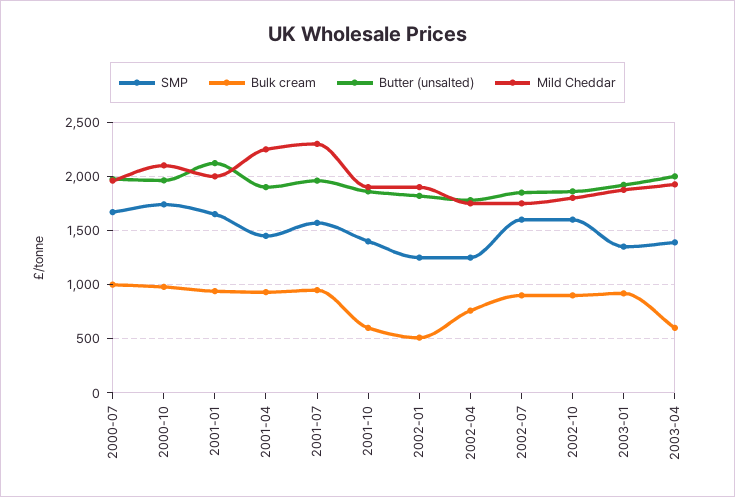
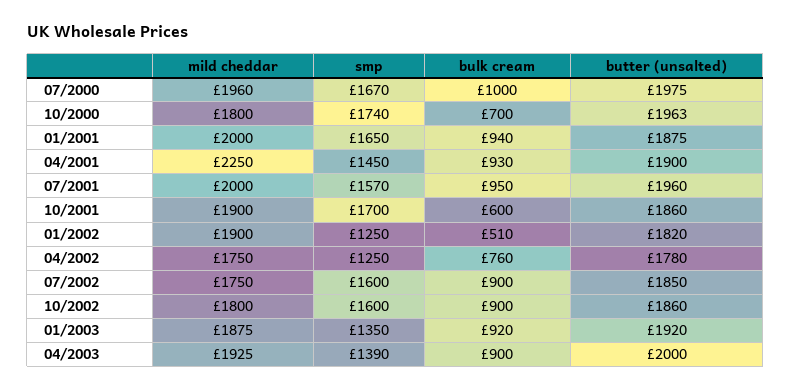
Bulk cream, 2000-10: 1000 -> 700
Mild Cheddar, 2000-10: 2100 -> 1800
Butter (unsalted), 2001-01: 2100 -> 1875
Mild Cheddar, 2001-07: 2300 -> 2000
SMP, 2001-10: 1400 -> 1700
Bulk cream, 2003-04: 600 -> 900

